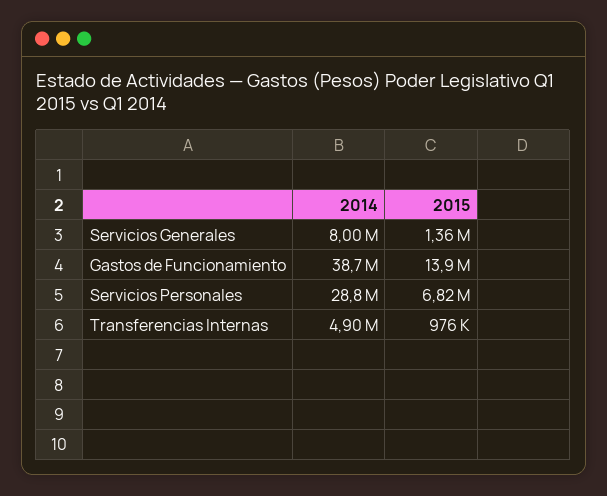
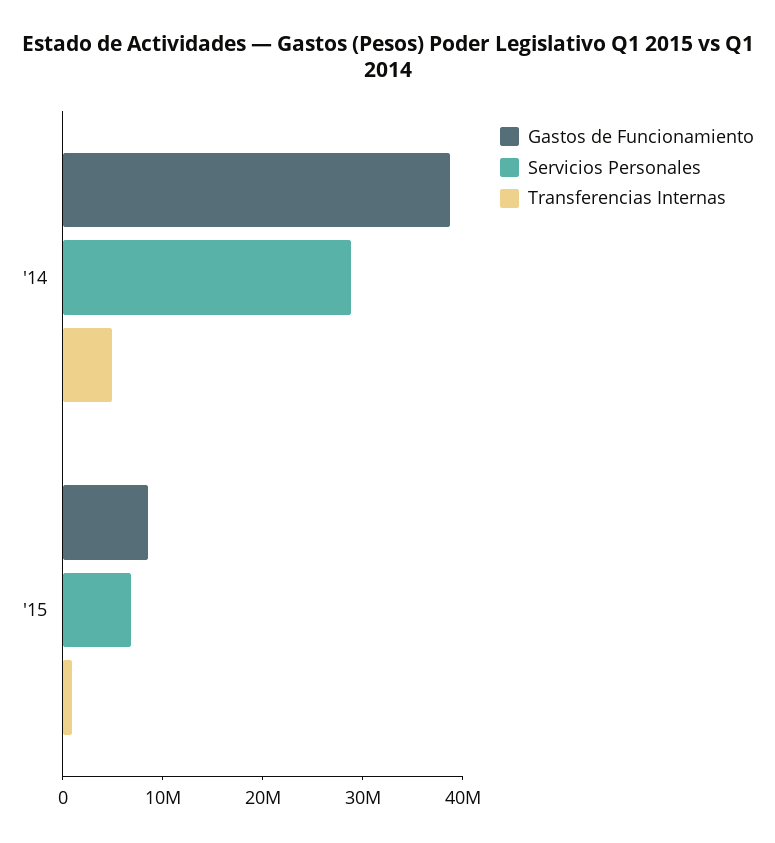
Servicios Generales, 2014: 8000000 -> none
Servicios Generales, 2015: 1360000 -> none
Gastos de Funcionamiento, 2015: 13900000 -> 8000000

